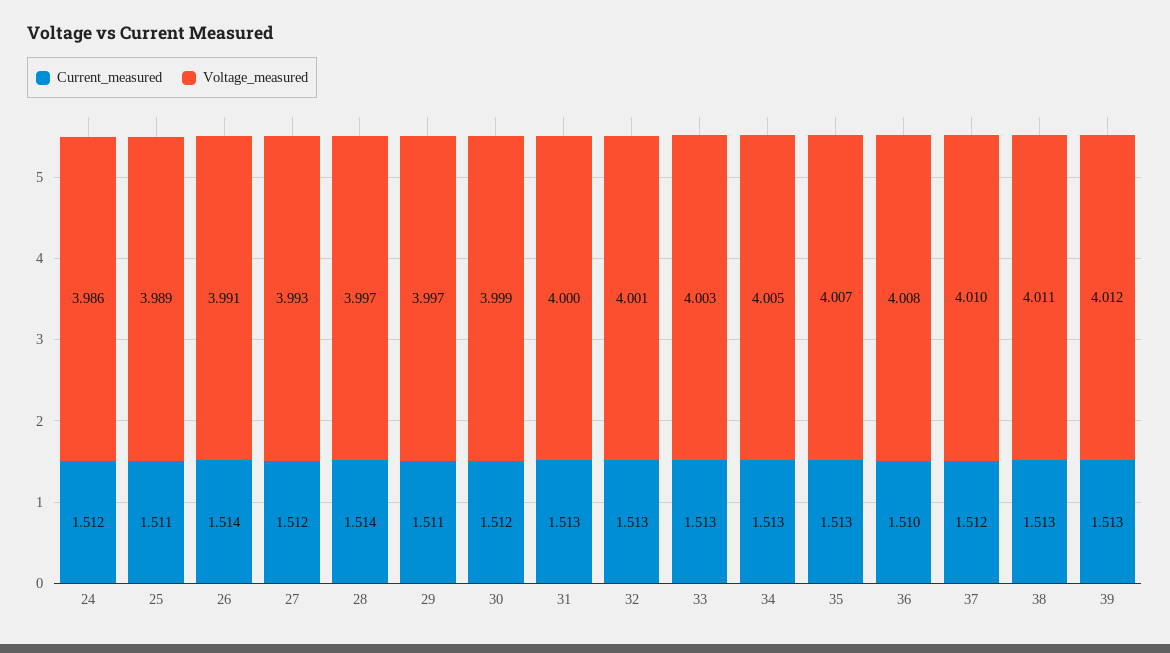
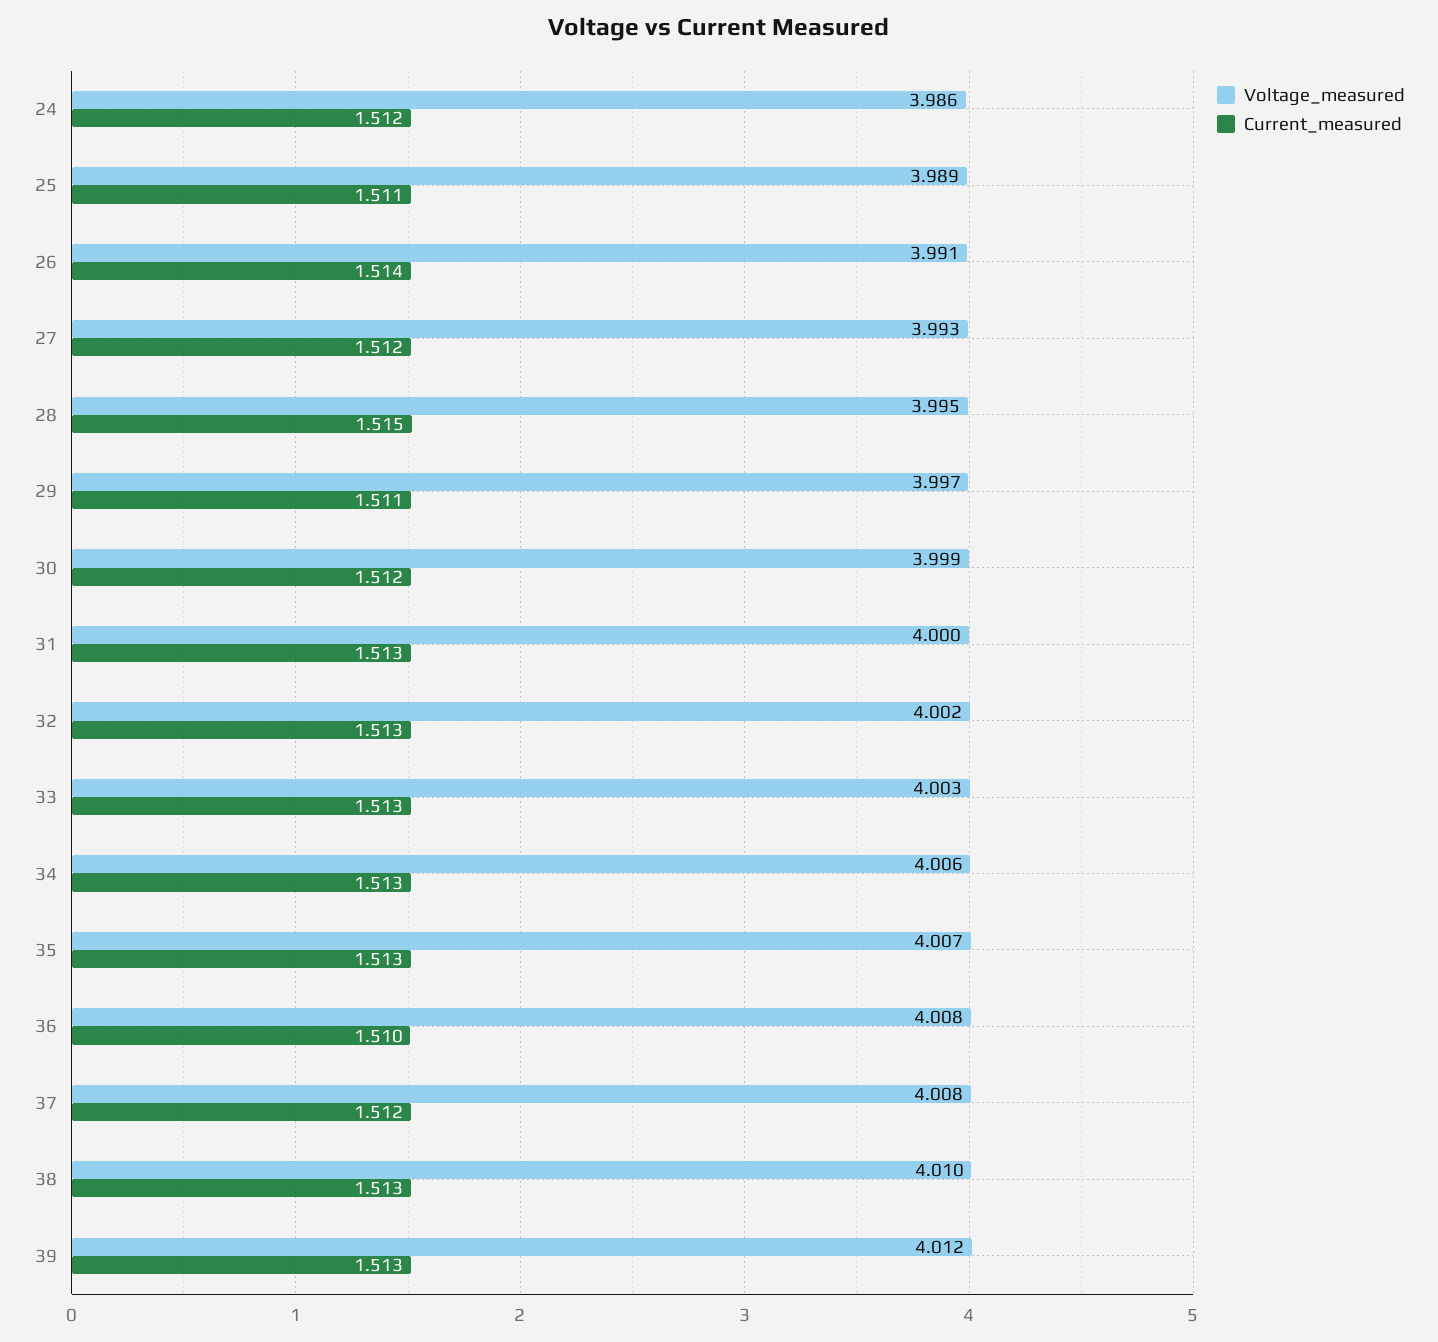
Current_measured, 28: 1.514 -> 1.515
Voltage_measured, 28: 3.997 -> 3.995
Voltage_measured, 32: 4.001 -> 4.002
Voltage_measured, 34: 4.005 -> 4.006
Voltage_measured, 37: 4.01 -> 4.008
Voltage_measured, 38: 4.011 -> 4.01

